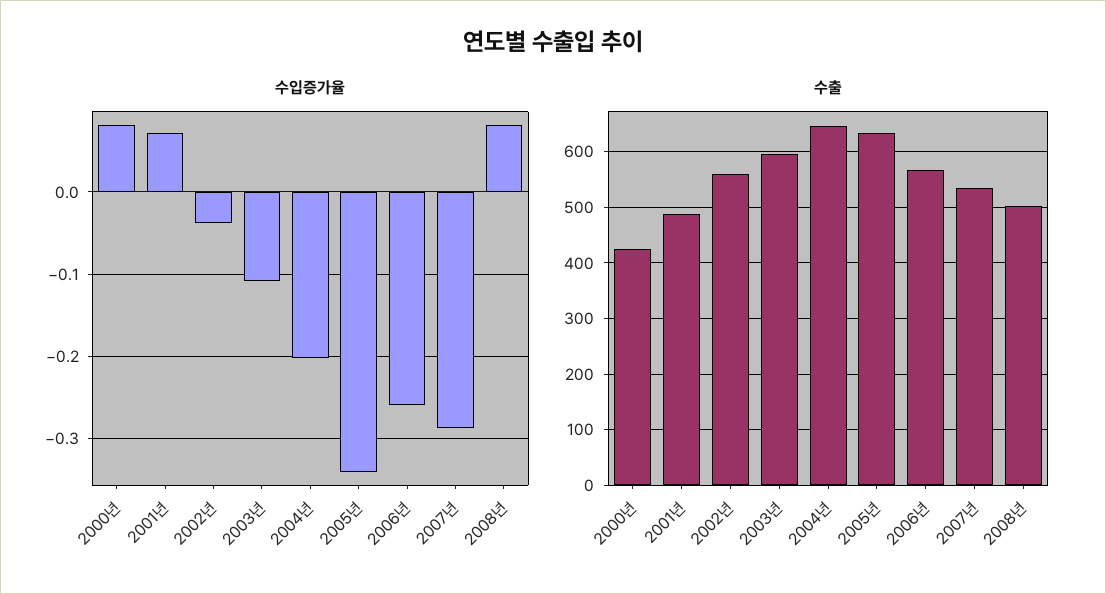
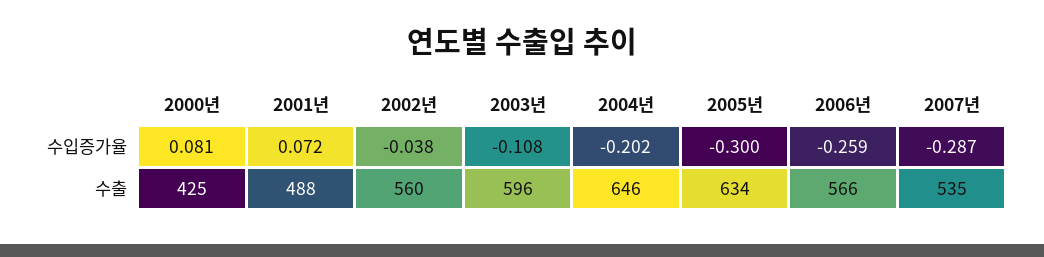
수입증가율, 2005년: -0.34 -> -0.3
수입증가율, 2008년: 0.08 -> none
수출, 2008년: 500 -> none

